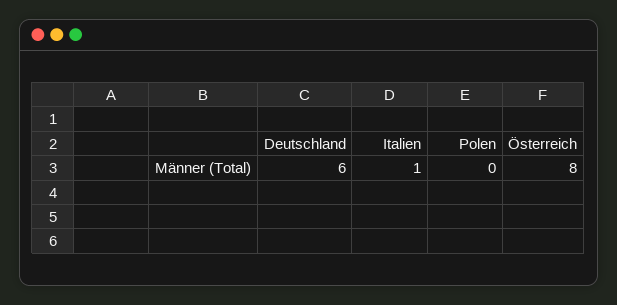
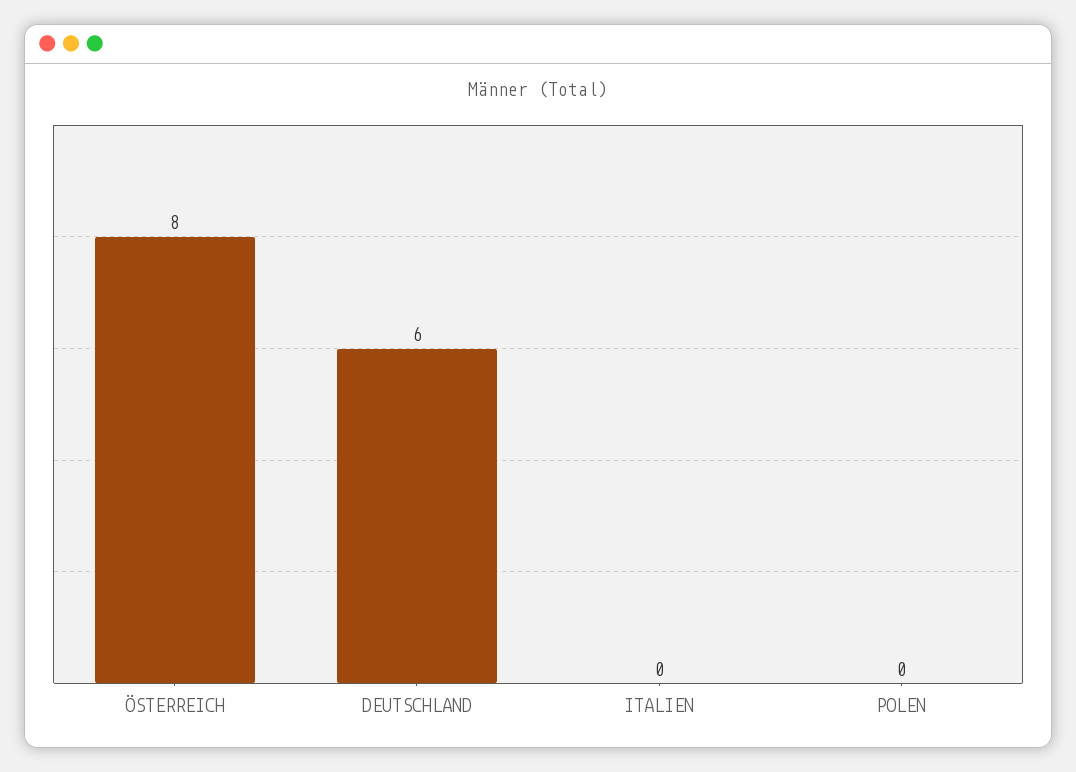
Italien: 1 -> 0

